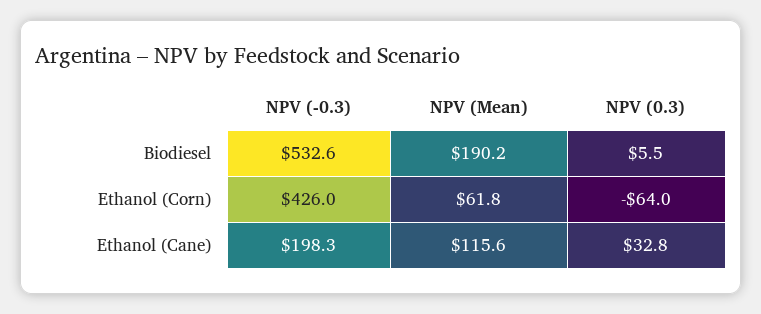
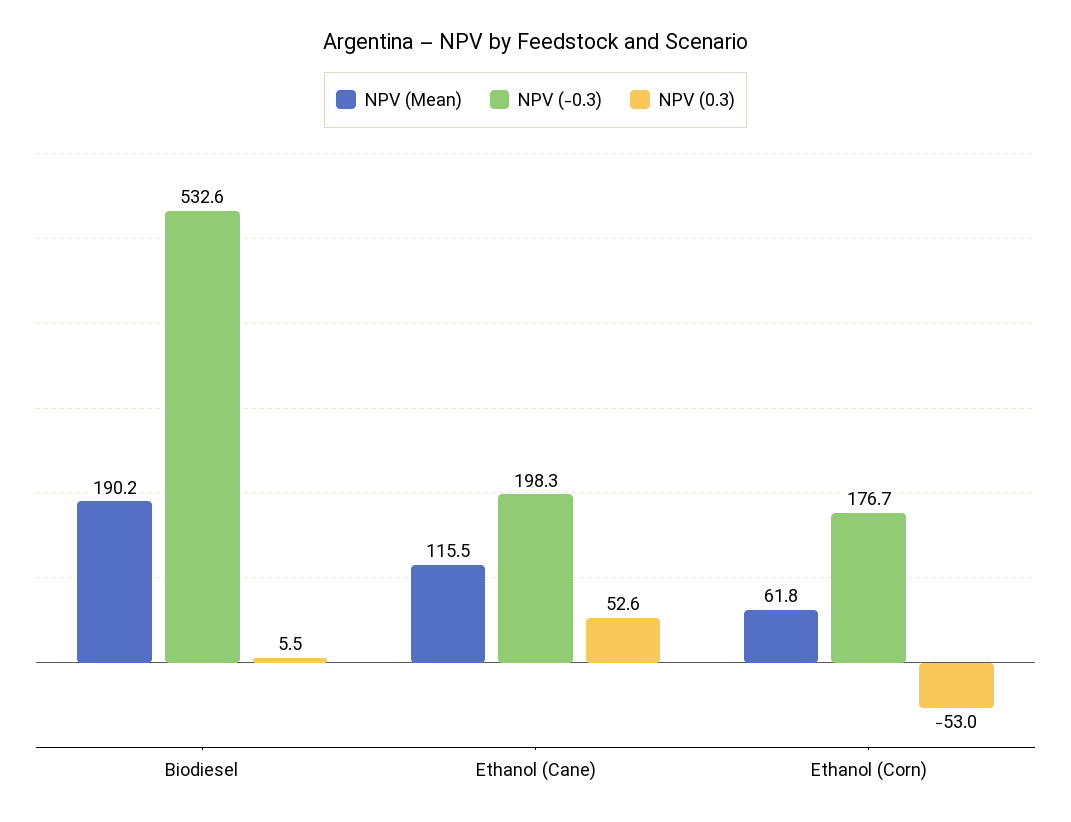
NPV (-0.3), Ethanol (Corn): 426 -> 176.7
NPV (0.3), Ethanol (Corn): -64 -> -53
NPV (Mean), Ethanol (Cane): 115.6 -> 115.5
NPV (0.3), Ethanol (Cane): 32.8 -> 52.6

